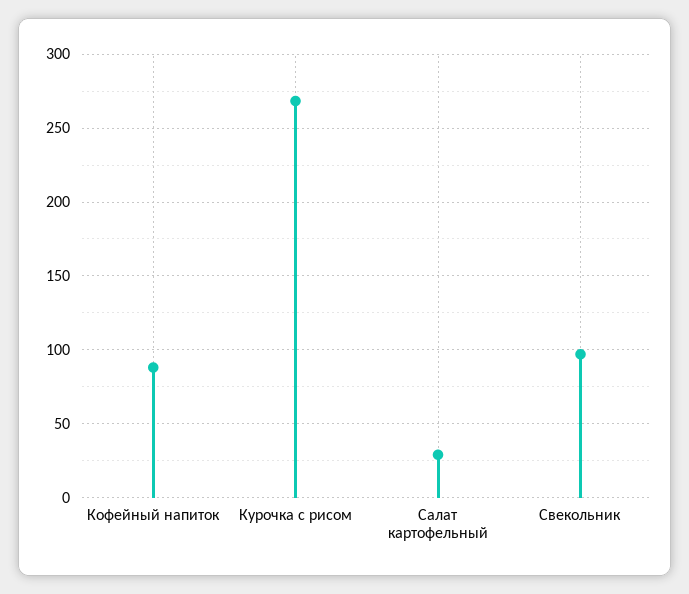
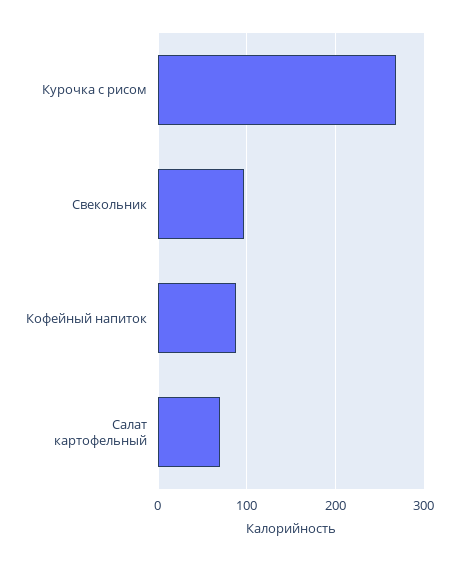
Салат картофельный: 30 -> 70

